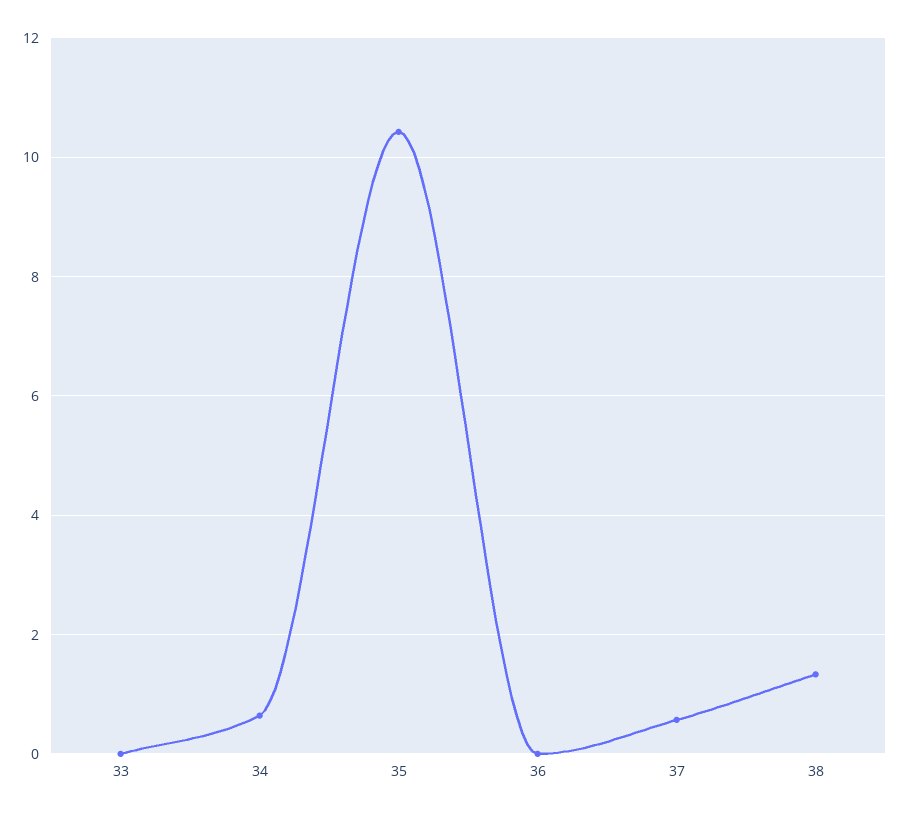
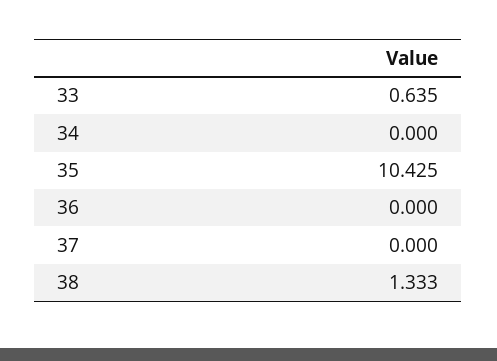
33: 0 -> 0.635
34: 0.6 -> 0
37: 0.6 -> 0

